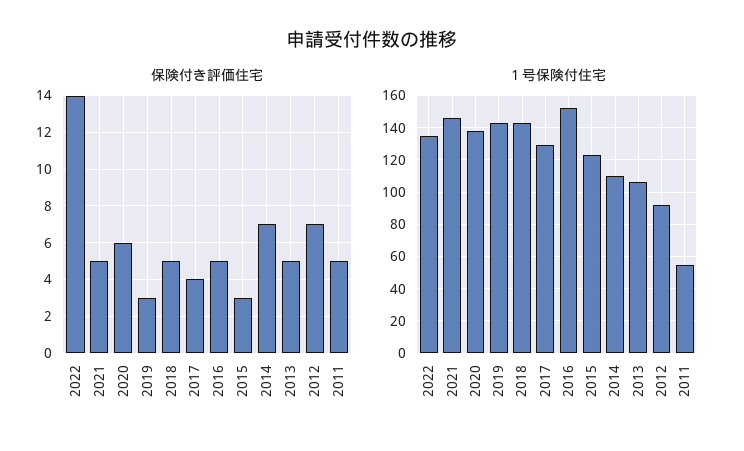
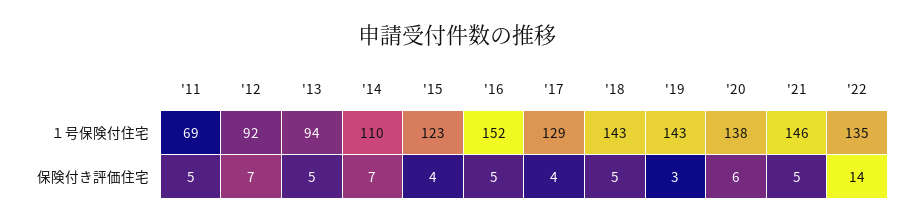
保険付き評価住宅, 2015: 3 -> 4
１号保険付住宅, 2013: 105 -> 94
１号保険付住宅, 2011: 55 -> 69

